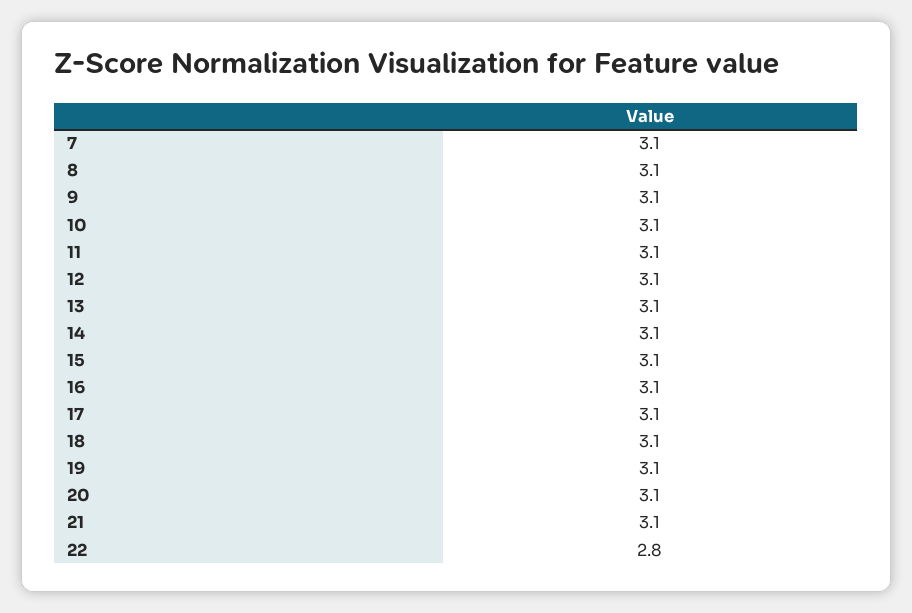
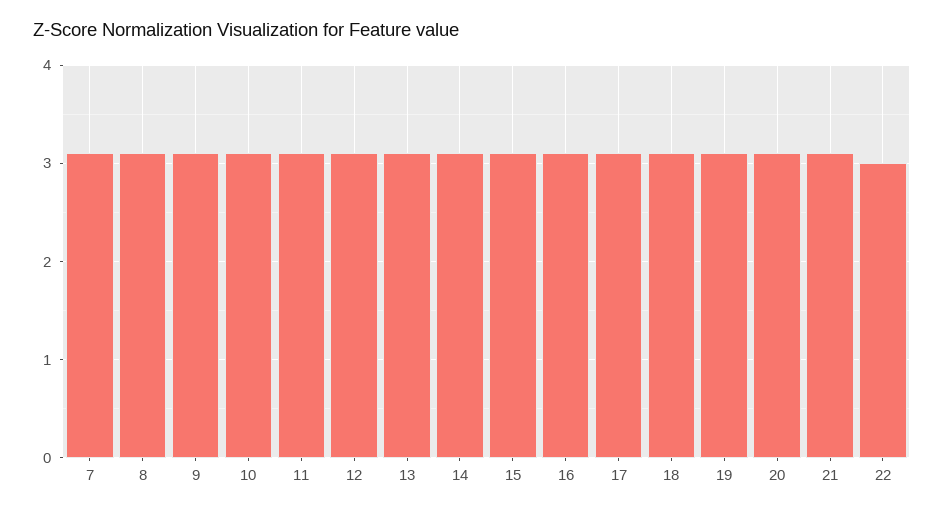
22: 2.8 -> 3

